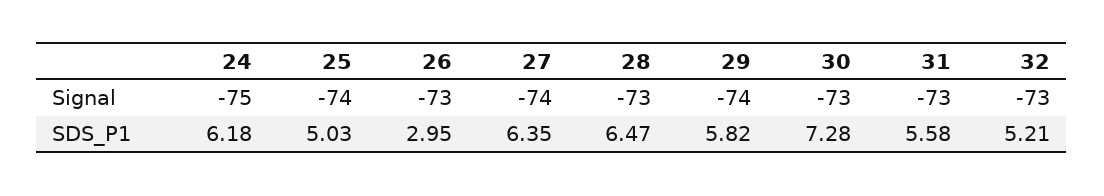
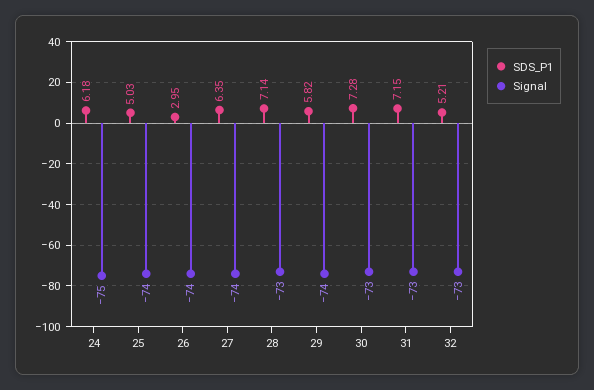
Signal, 26: -73 -> -74
SDS_P1, 28: 6.47 -> 7.14
SDS_P1, 31: 5.58 -> 7.15

